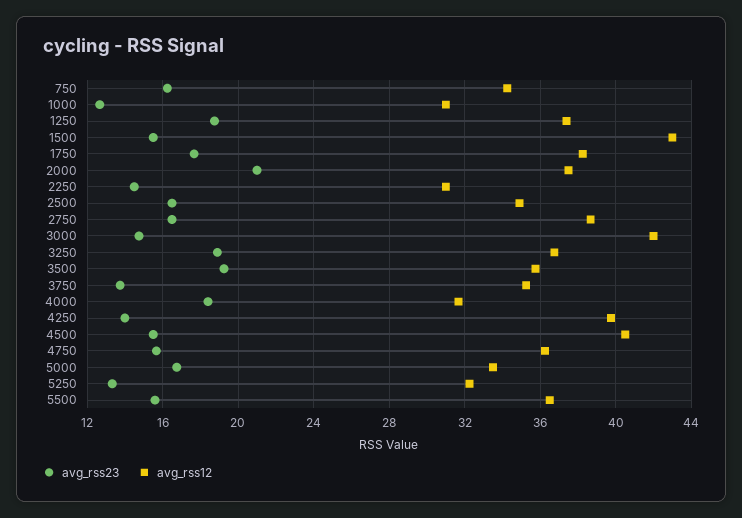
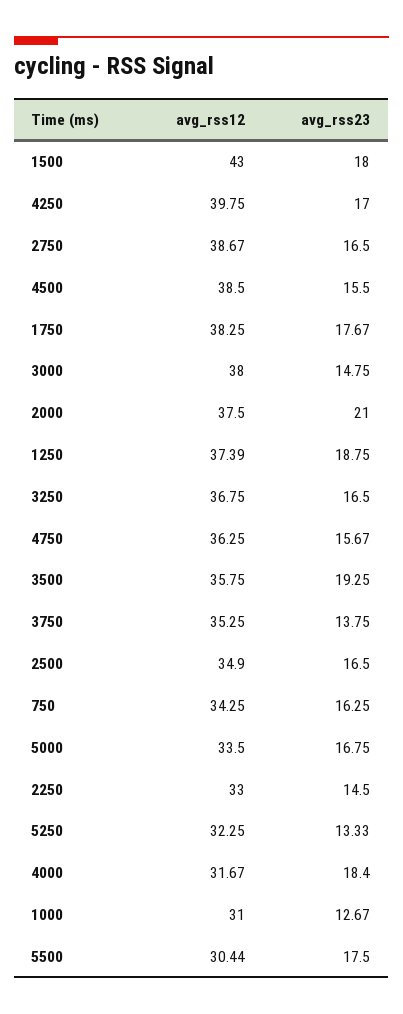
avg_rss23, 1500: 15.5 -> 18
avg_rss12, 2250: 31 -> 33
avg_rss12, 3000: 42 -> 38
avg_rss23, 3250: 19 -> 16.5
avg_rss23, 4250: 14 -> 17
avg_rss12, 4500: 40.5 -> 38.5
avg_rss23, 5500: 15.5 -> 17.5
avg_rss12, 5500: 36.5 -> 30.44

